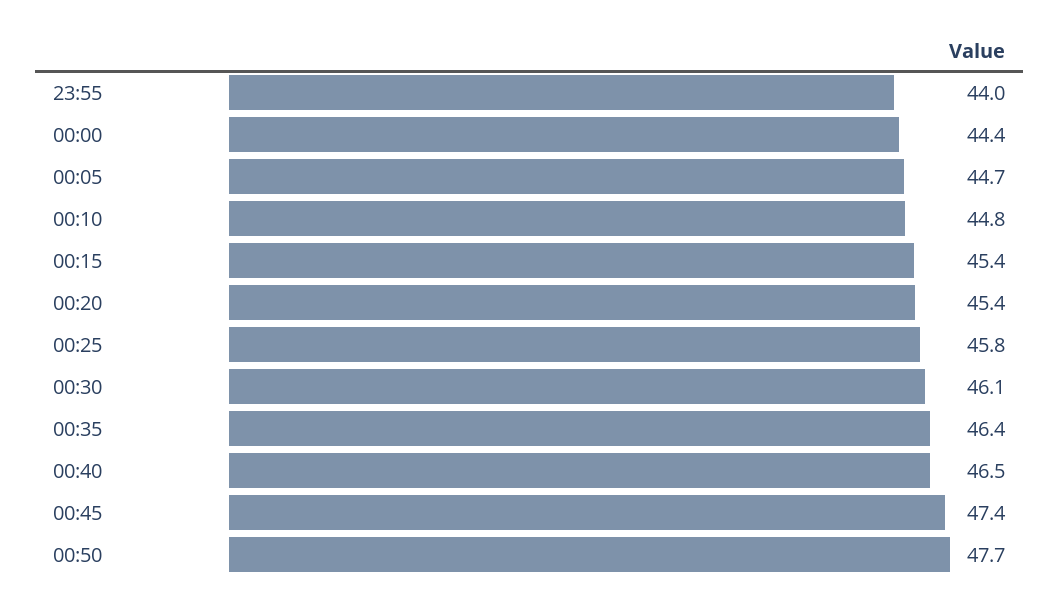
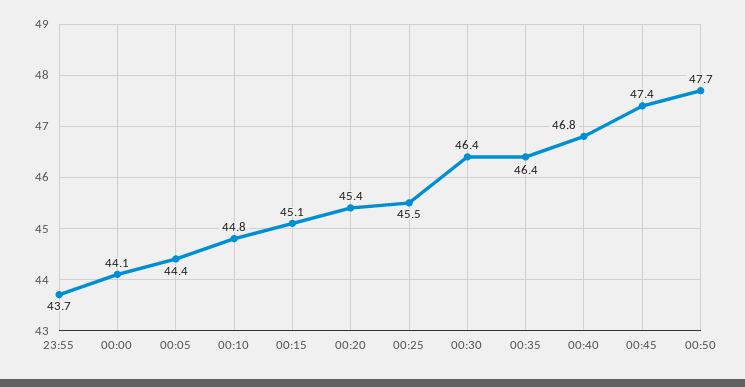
23:55: 44 -> 43.7
00:00: 44.4 -> 44.1
00:05: 44.7 -> 44.4
00:15: 45.4 -> 45.1
00:25: 45.8 -> 45.5
00:30: 46.1 -> 46.4
00:40: 46.5 -> 46.8

